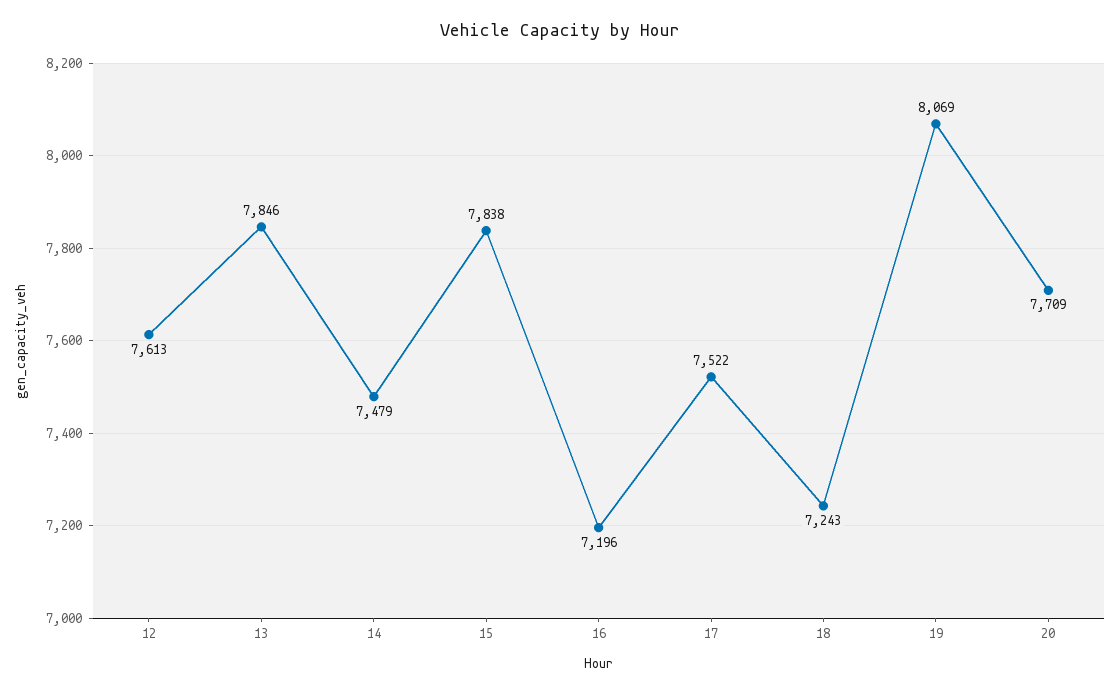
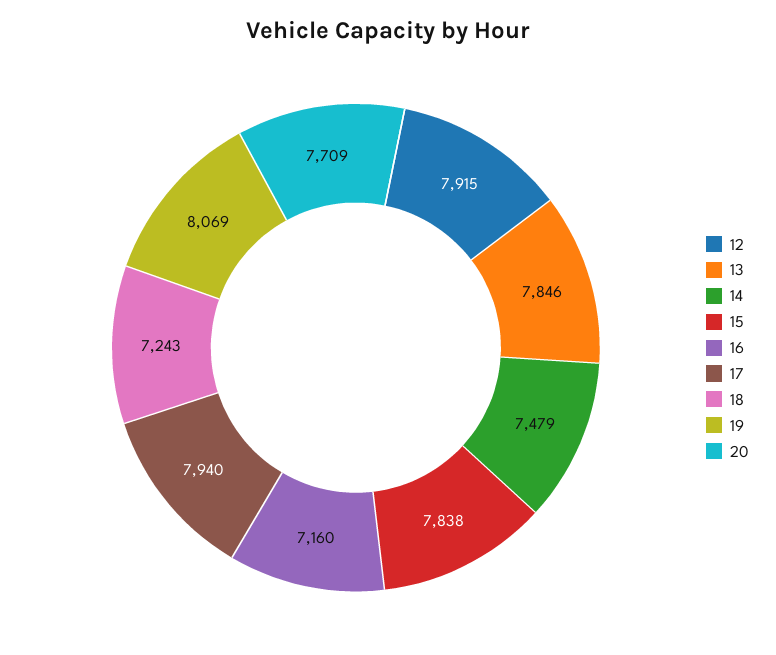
12: 7613 -> 7915
16: 7196 -> 7160
17: 7522 -> 7940

